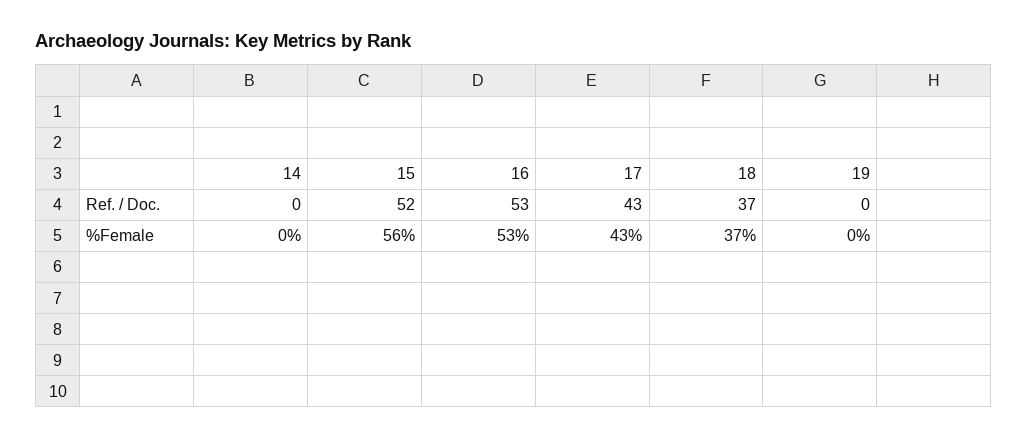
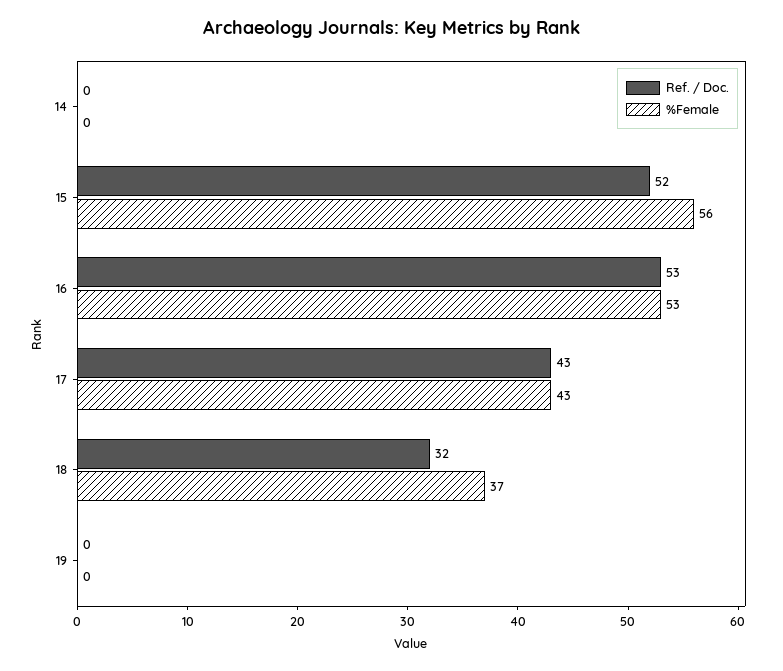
Ref. / Doc., 18: 37 -> 32

